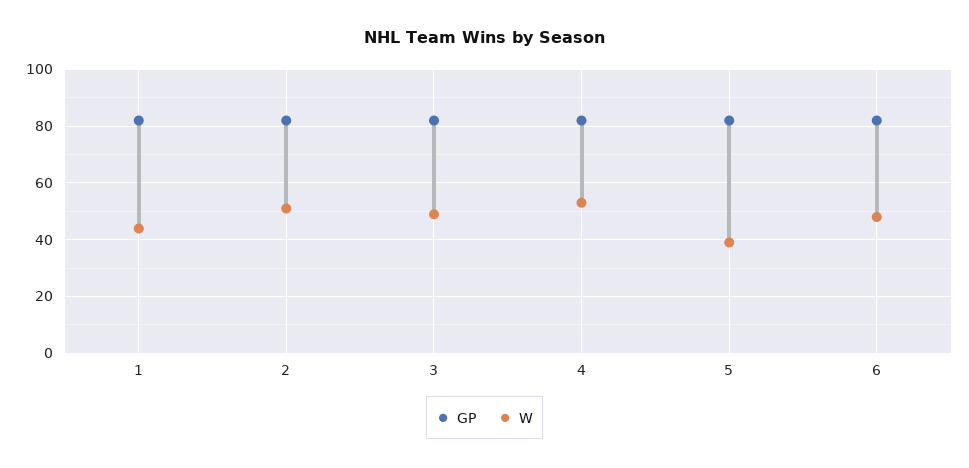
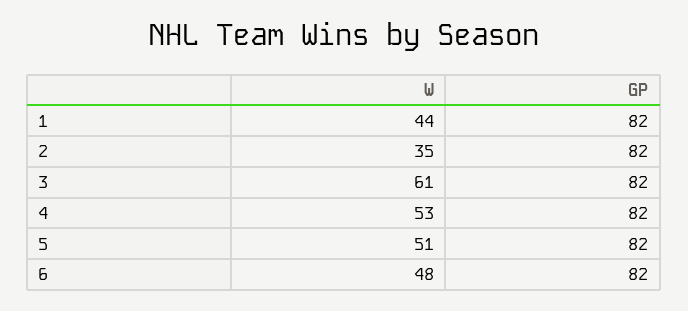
W, 2: 50 -> 35
W, 3: 50 -> 61
W, 5: 40 -> 51

